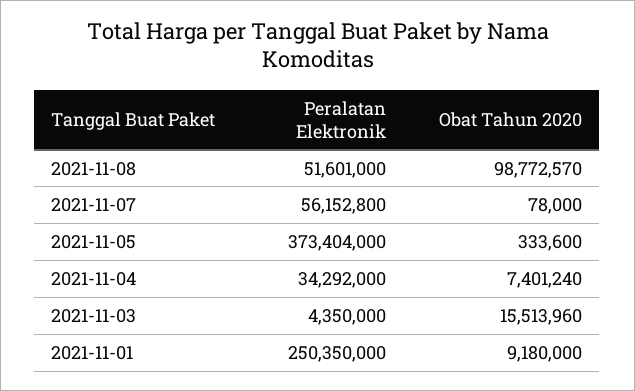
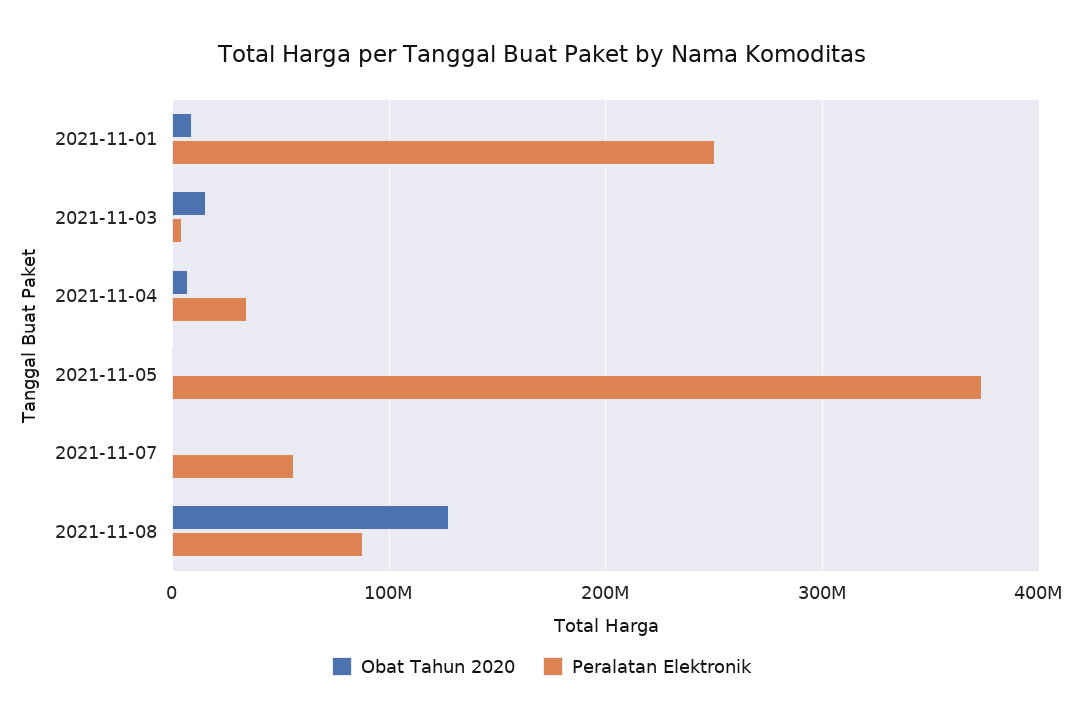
Peralatan Elektronik, 2021-11-08: 51601000 -> 90000000
Obat Tahun 2020, 2021-11-08: 98772570 -> 130000000

